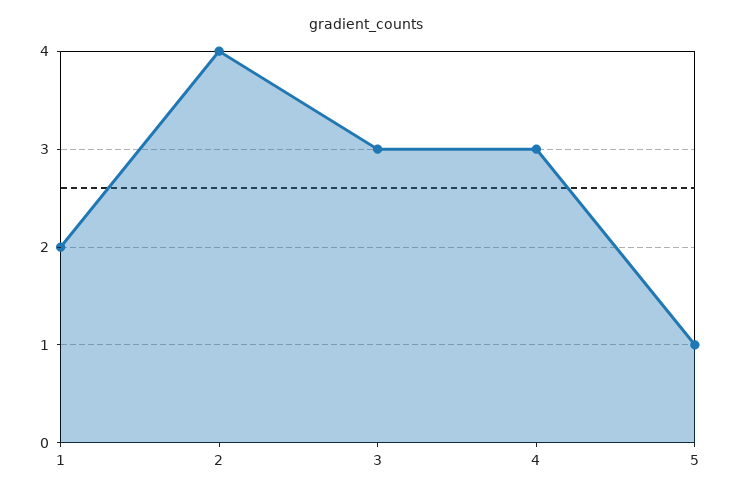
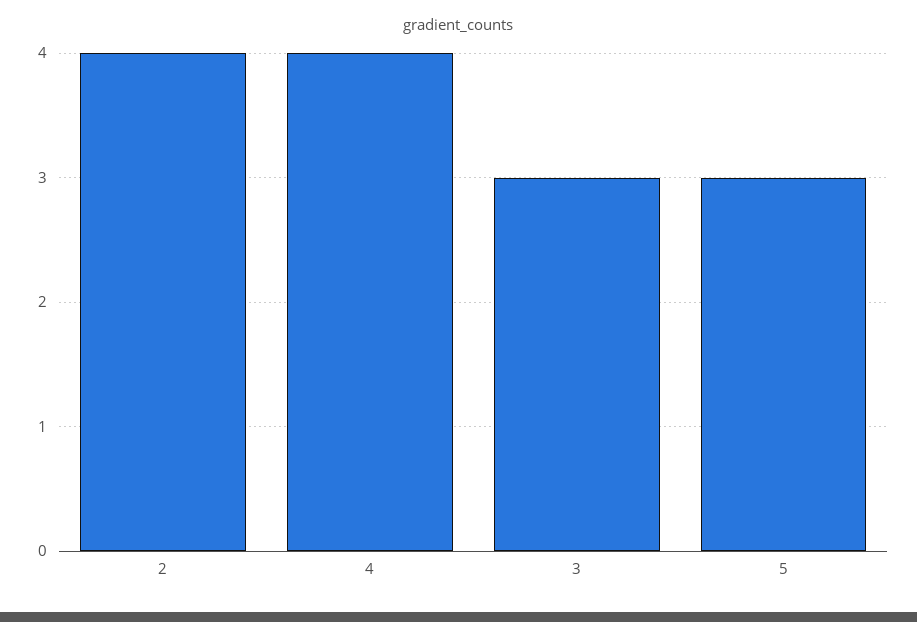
1: 2 -> none
4: 3 -> 4
5: 1 -> 3

